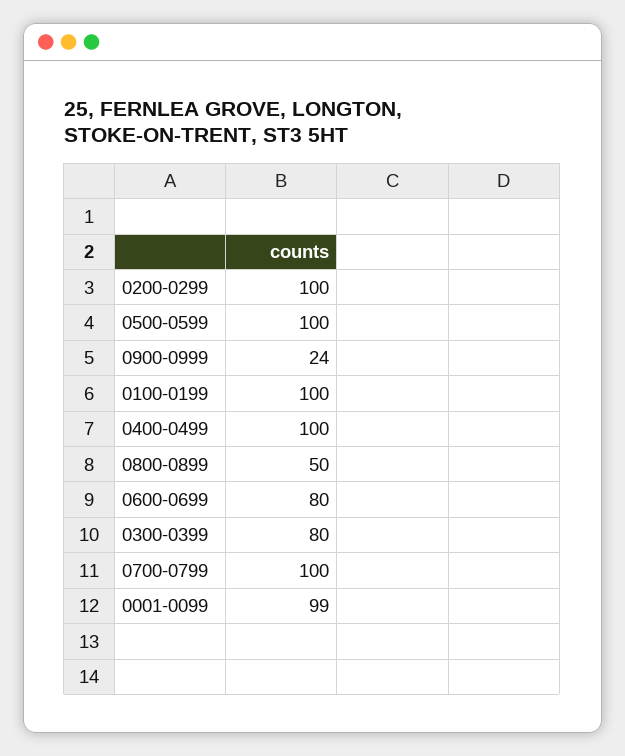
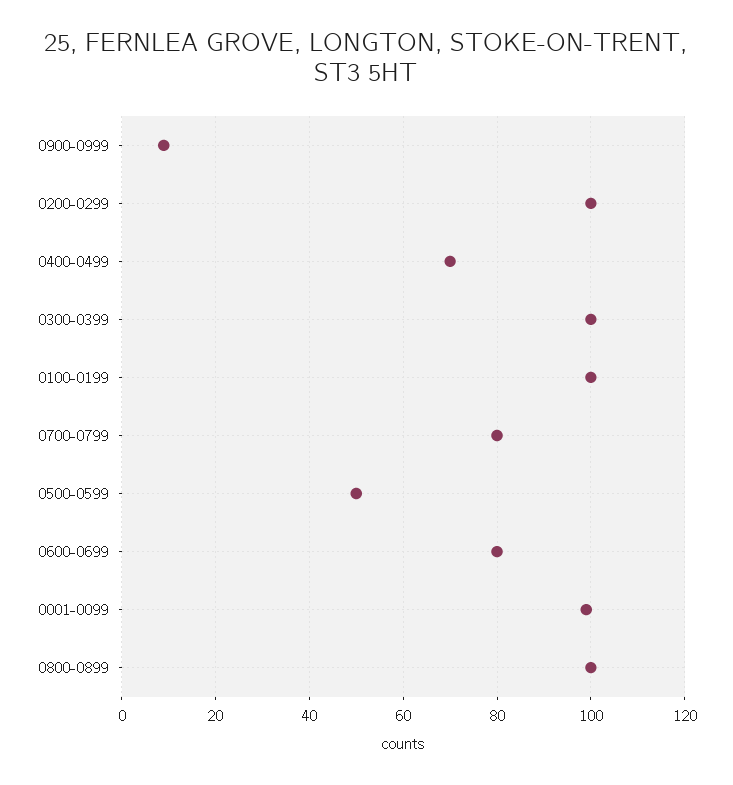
0500-0599: 100 -> 50
0900-0999: 24 -> 10
0400-0499: 100 -> 70
0800-0899: 50 -> 100
0300-0399: 80 -> 100
0700-0799: 100 -> 80

